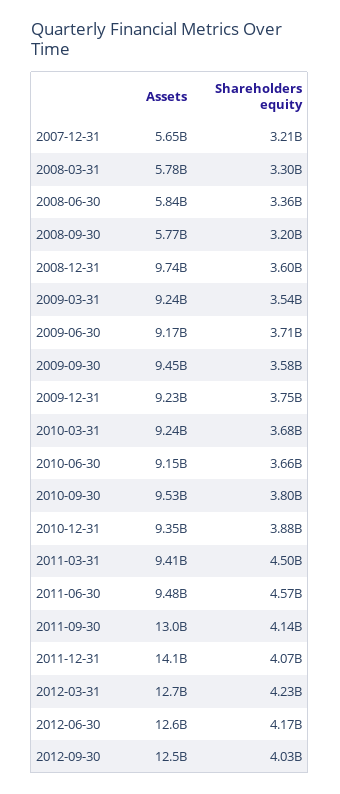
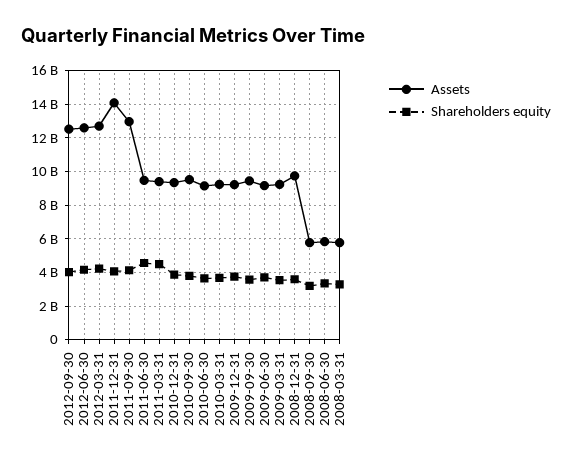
Assets, 2007-12-31: 5650000000 -> none
Shareholders equity, 2007-12-31: 3210000000 -> none

